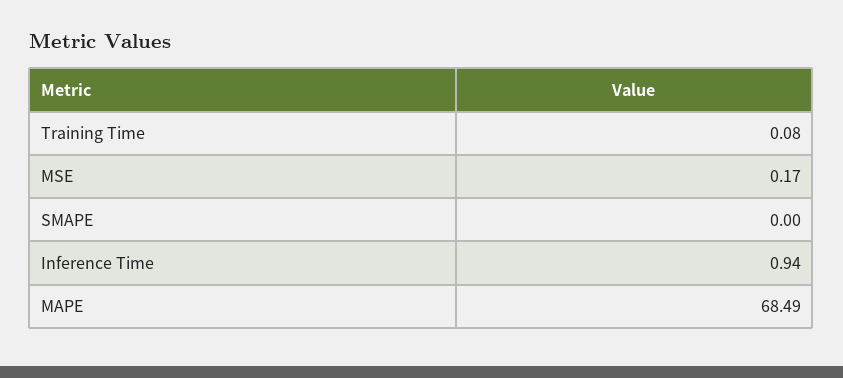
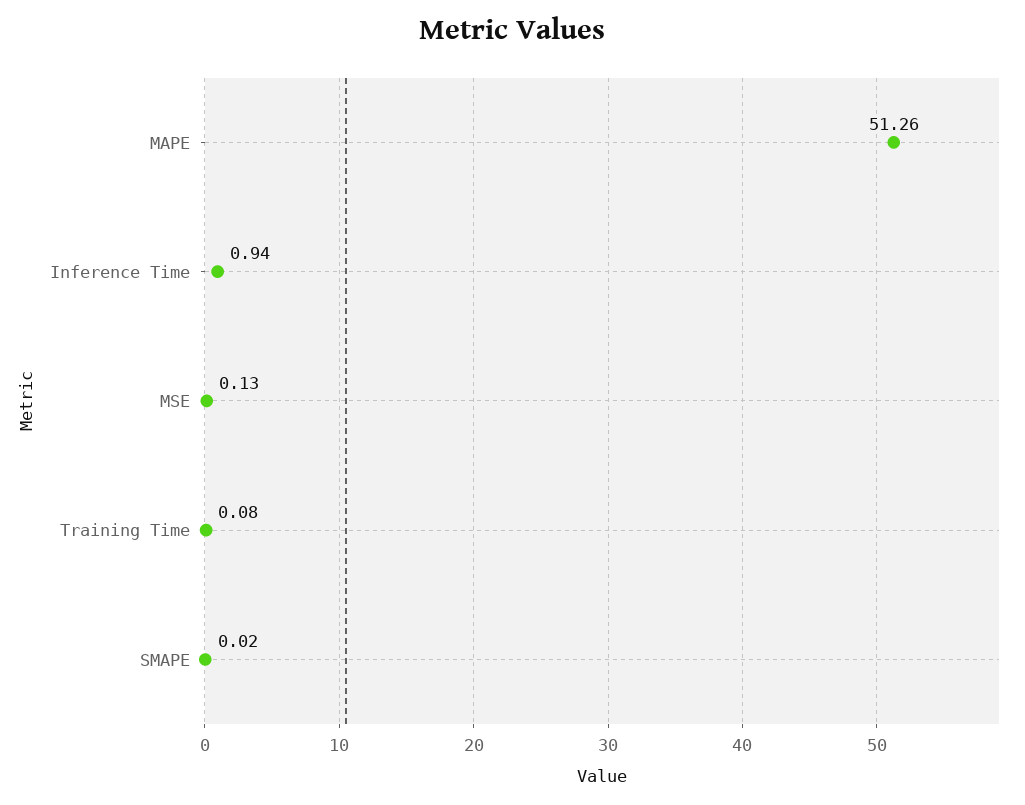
MSE: 0.17 -> 0.13
SMAPE: 0 -> 0.02
MAPE: 68.49 -> 51.26

